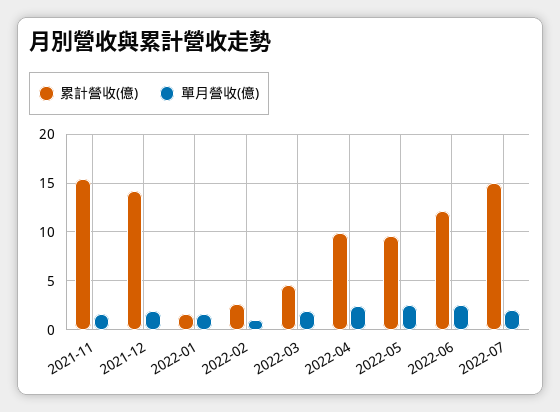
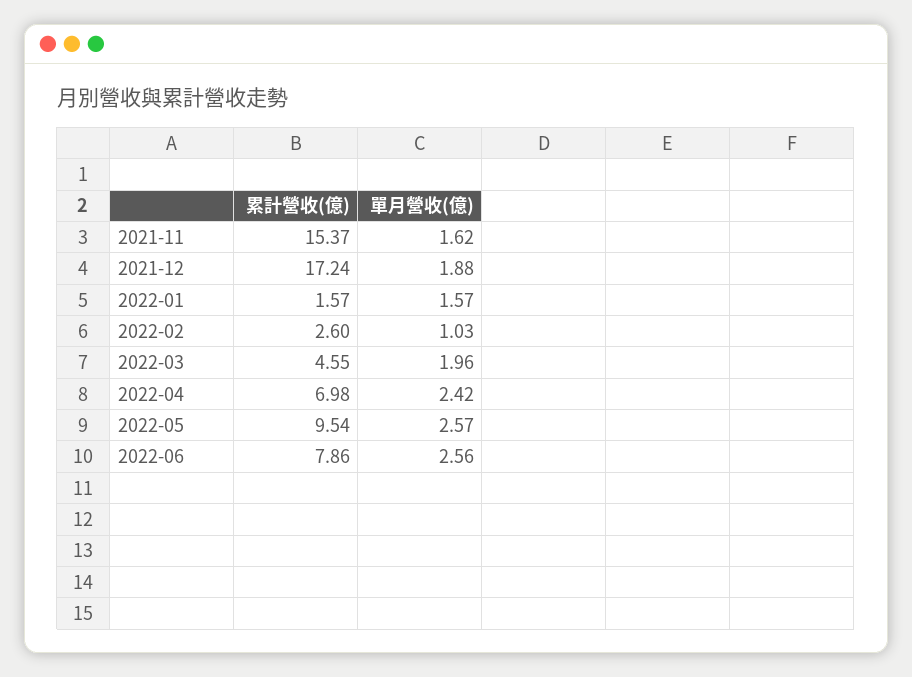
累計營收(億), 2021-12: 14 -> 17.24
累計營收(億), 2022-04: 10 -> 6.98
累計營收(億), 2022-06: 12 -> 7.86
累計營收(億), 2022-07: 15 -> none
單月營收(億), 2022-07: 2 -> none

